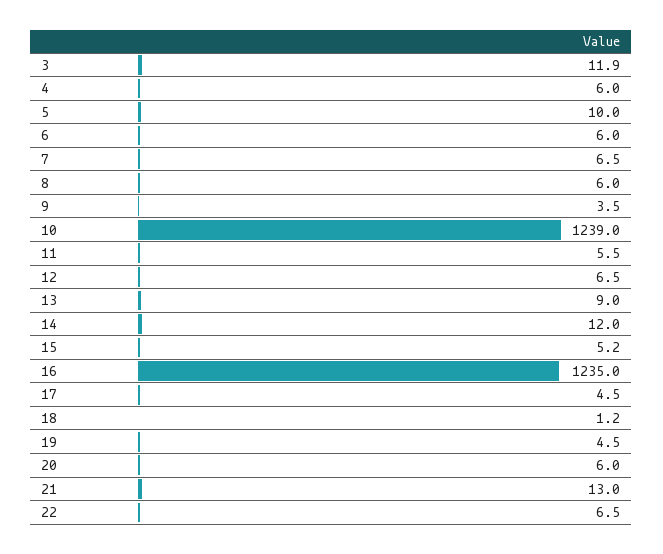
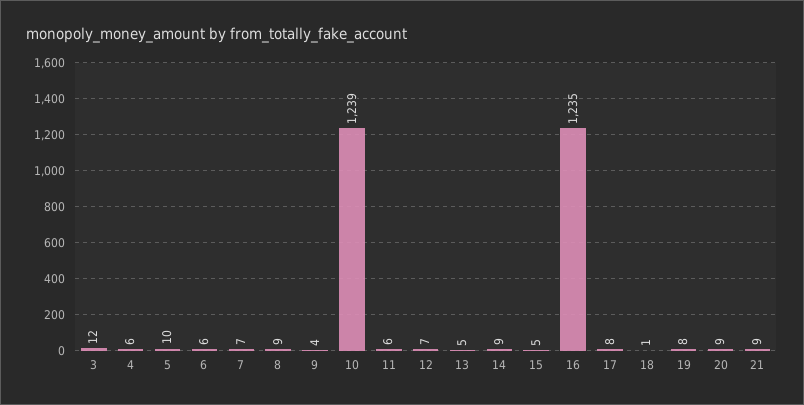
8: 6 -> 9
13: 9 -> 5
14: 12 -> 9
17: 4.5 -> 8
19: 4.5 -> 8
20: 6 -> 9
21: 13 -> 9
22: 6.5 -> none

